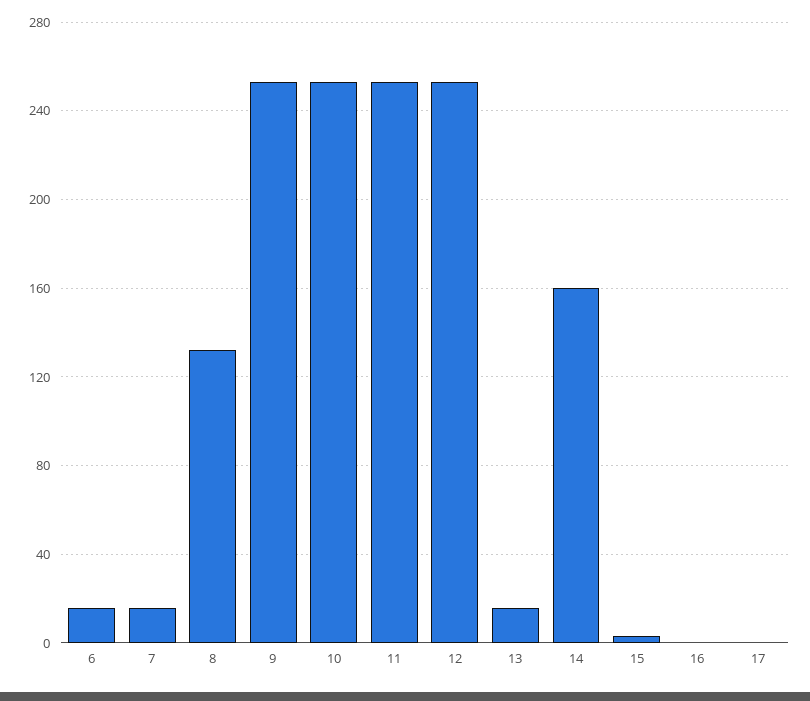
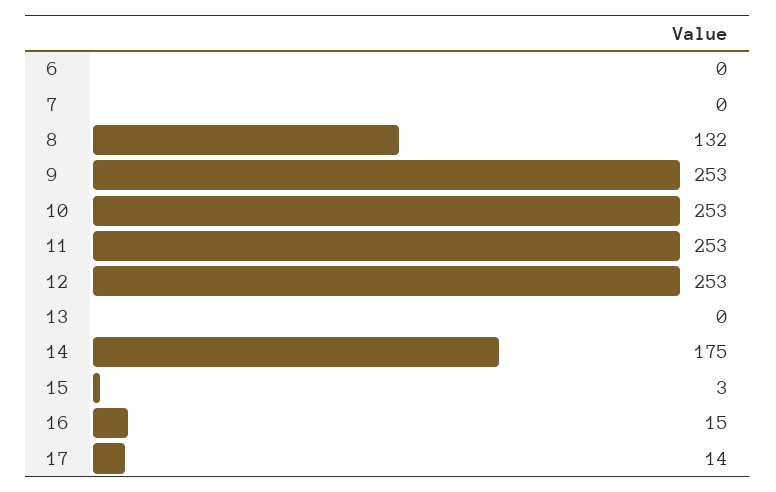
6: 15 -> 0
7: 15 -> 0
13: 15 -> 0
14: 160 -> 175
16: 0 -> 15
17: 0 -> 14

